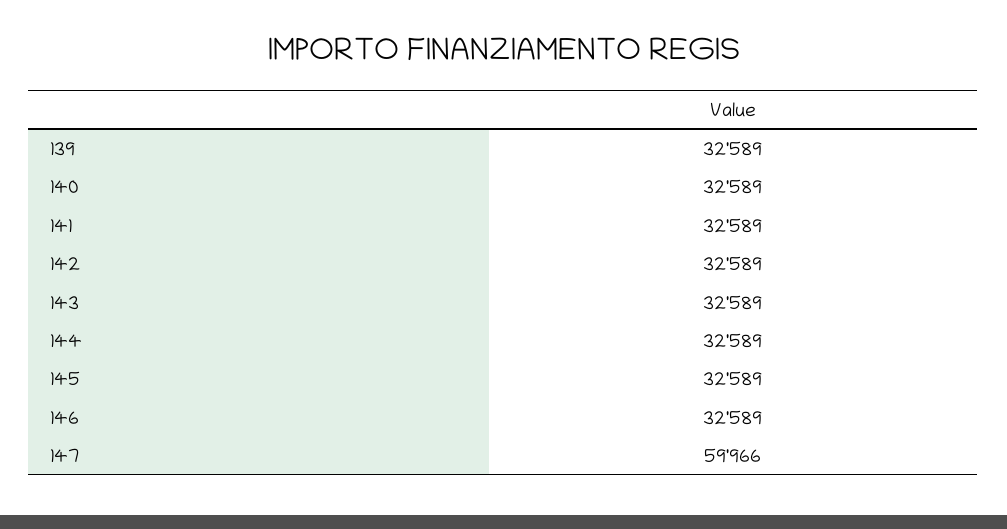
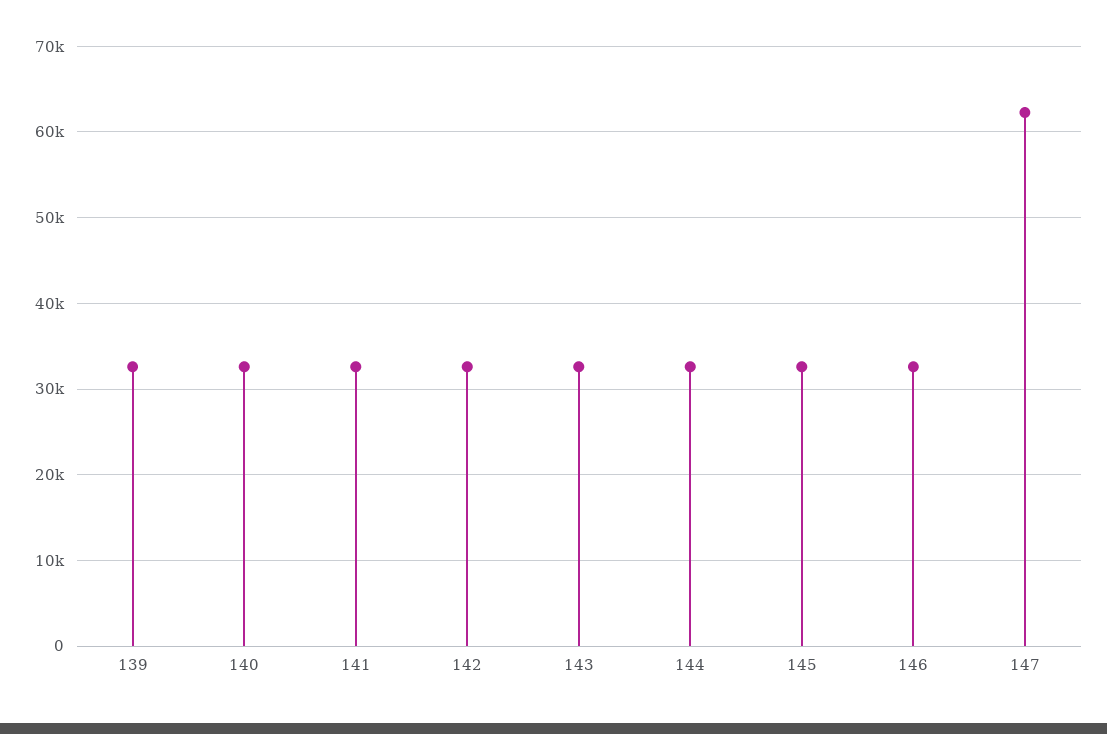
147: 59966 -> 62000

